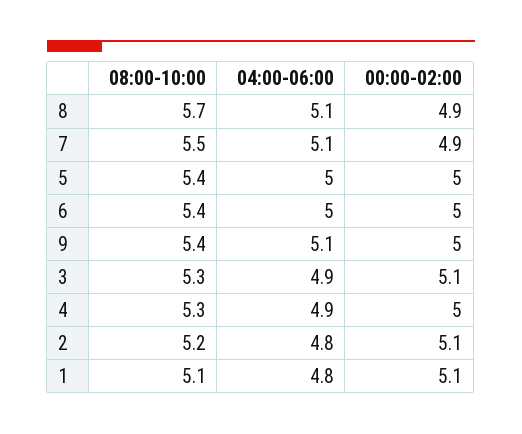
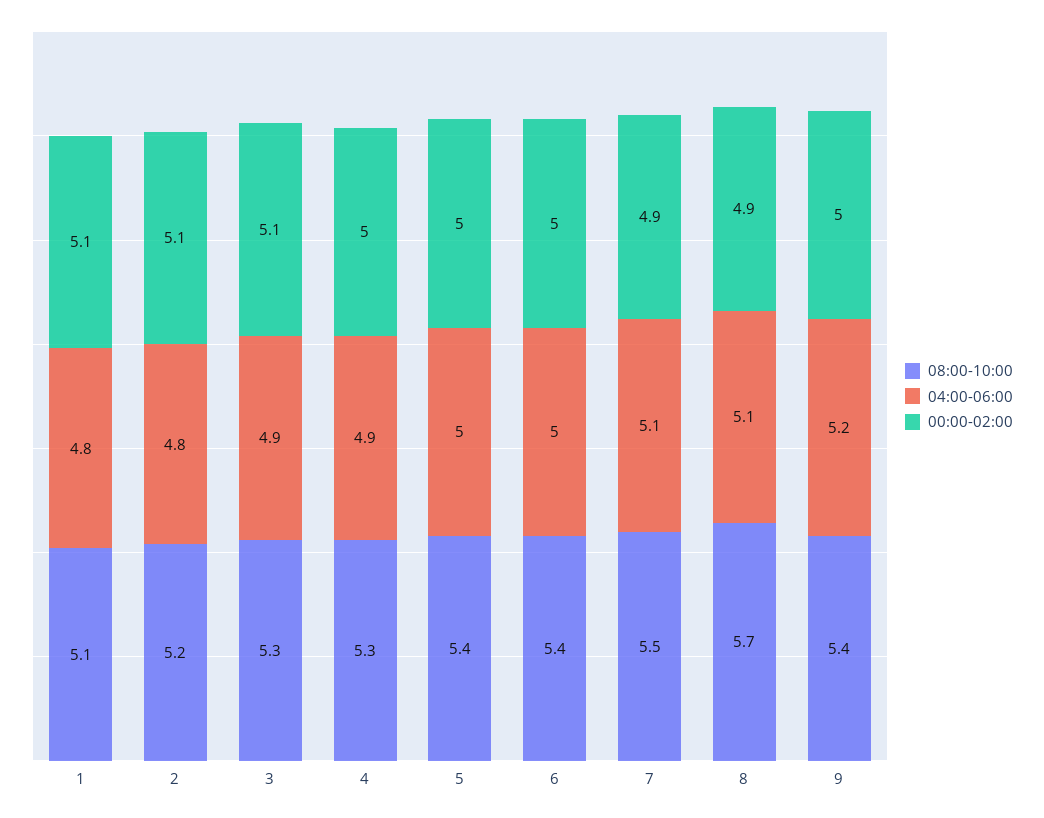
04:00-06:00, 9: 5.1 -> 5.2

